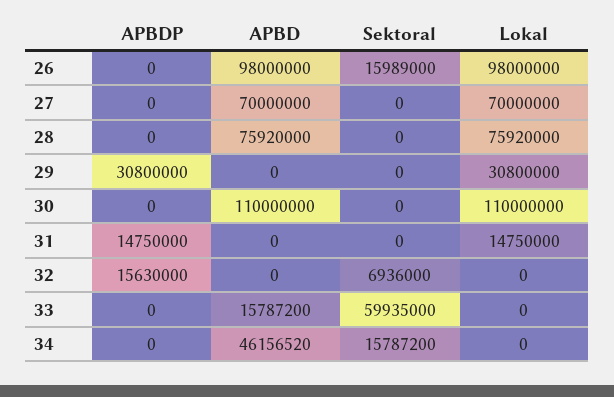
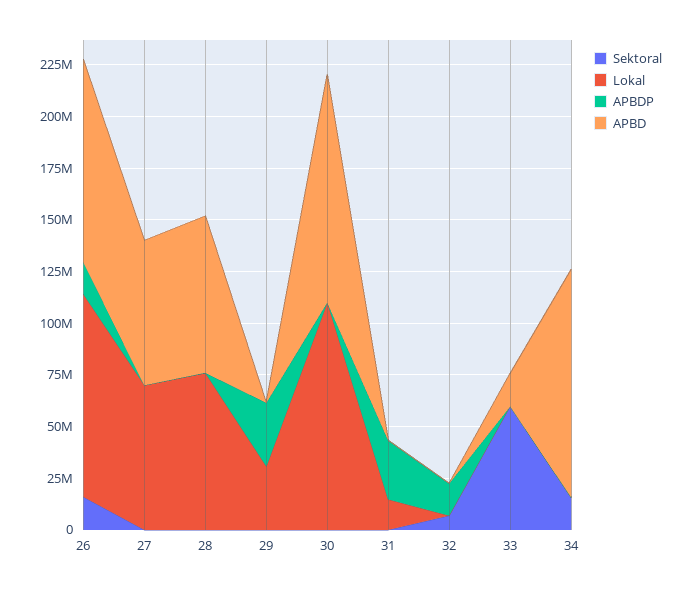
APBDP, 26: 0 -> 15000000
APBDP, 31: 14750000 -> 30000000
APBD, 34: 46156520 -> 110000000

